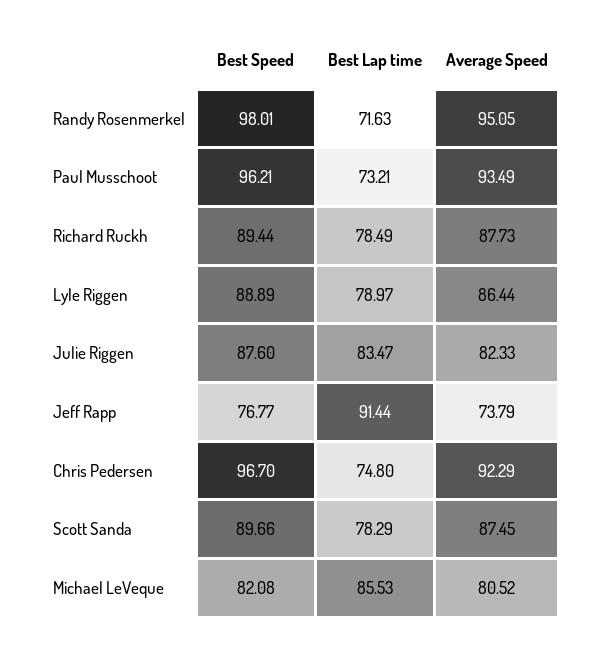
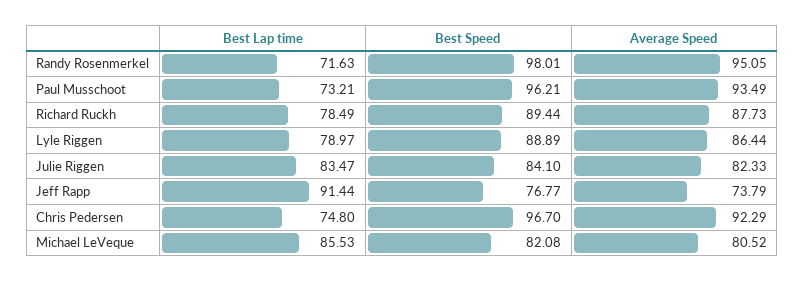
Best Speed, Julie Riggen: 87.6 -> 84.1
Best Speed, Scott Sanda: 89.66 -> none
Best Lap time, Scott Sanda: 78.29 -> none
Average Speed, Scott Sanda: 87.45 -> none

